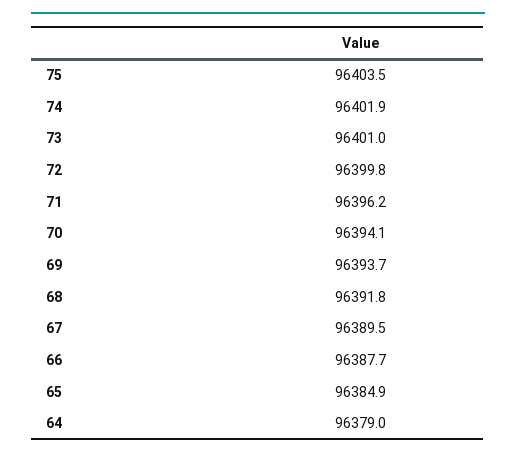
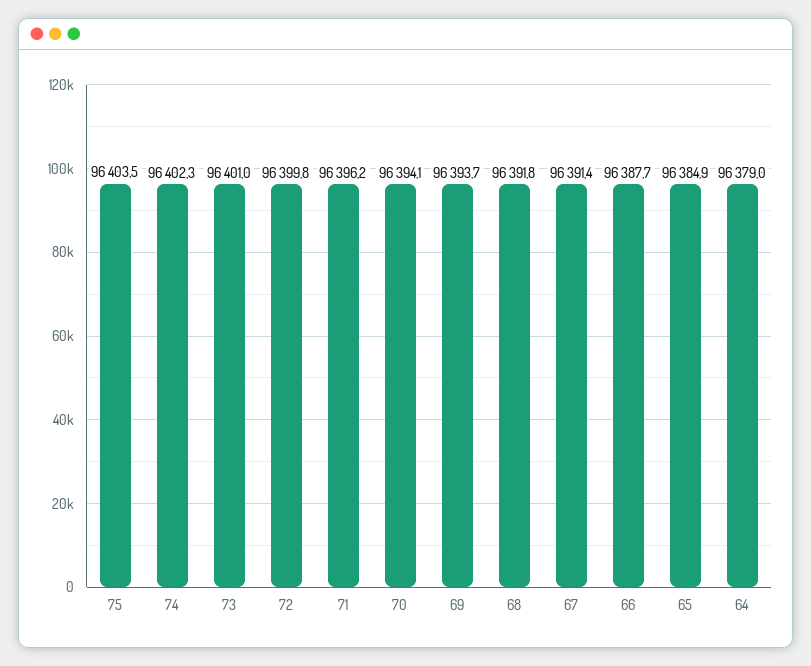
74: 96401.9 -> 96402.3
67: 96389.5 -> 96391.4

